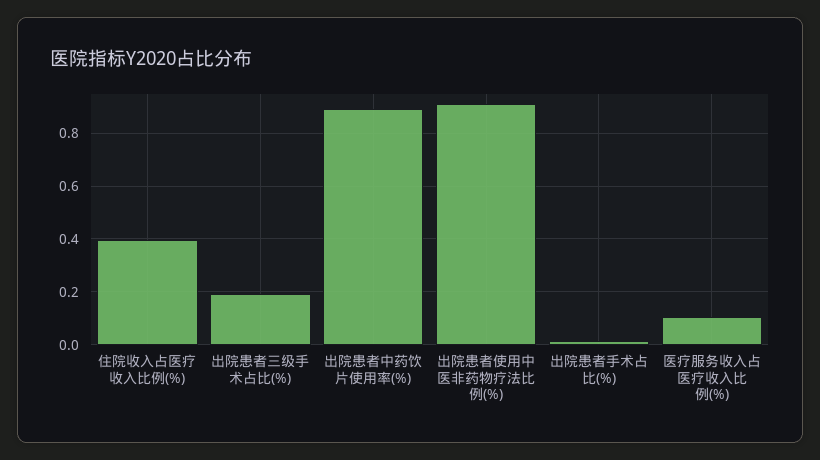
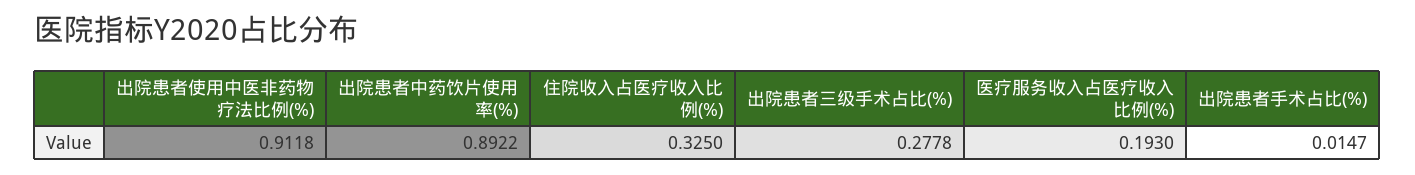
住院收入占医疗收入比例(%): 0.4 -> 0.325
出院患者三级手术占比(%): 0.2 -> 0.2778
医疗服务收入占医疗收入比例(%): 0.1 -> 0.193

